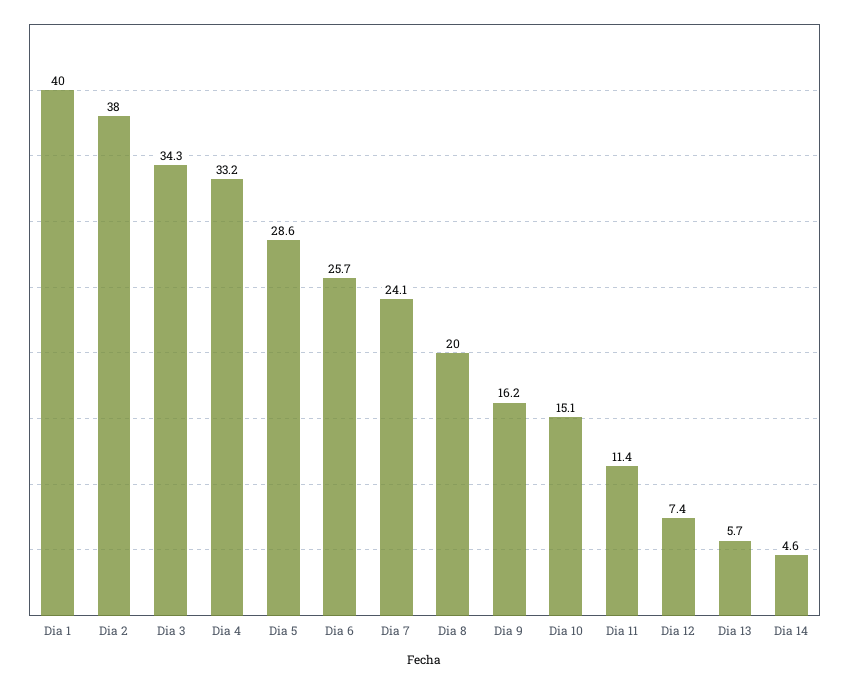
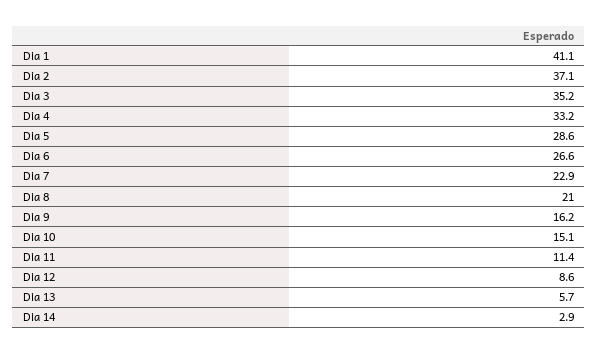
Dia 1: 40 -> 41.1
Dia 2: 38 -> 37.1
Dia 3: 34.3 -> 35.2
Dia 6: 25.7 -> 26.6
Dia 7: 24.1 -> 22.9
Dia 8: 20 -> 21
Dia 12: 7.4 -> 8.6
Dia 14: 4.6 -> 2.9

